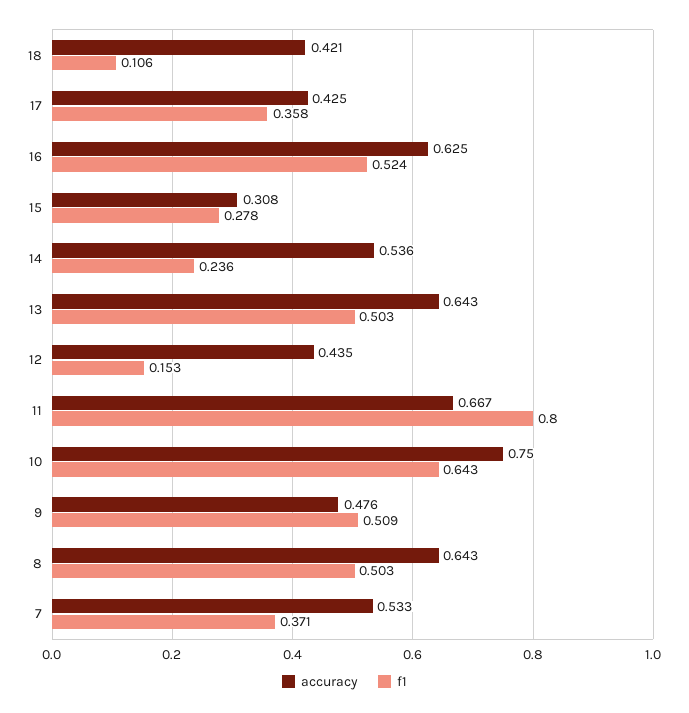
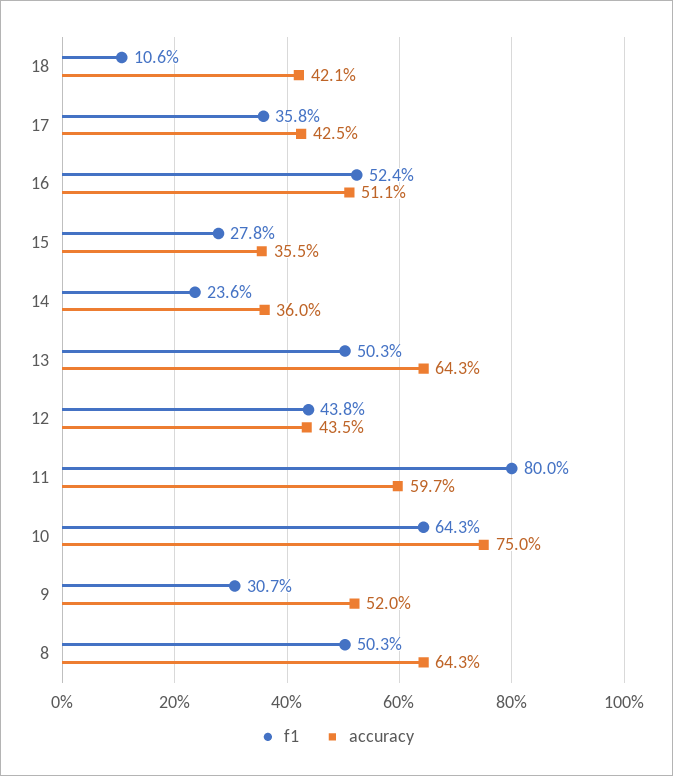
accuracy, 16: 0.625 -> 0.511
accuracy, 15: 0.308 -> 0.355
accuracy, 14: 0.536 -> 0.36
f1, 12: 0.153 -> 0.438
accuracy, 11: 0.667 -> 0.597
accuracy, 9: 0.476 -> 0.52
f1, 9: 0.509 -> 0.307
accuracy, 7: 0.533 -> none
f1, 7: 0.371 -> none

